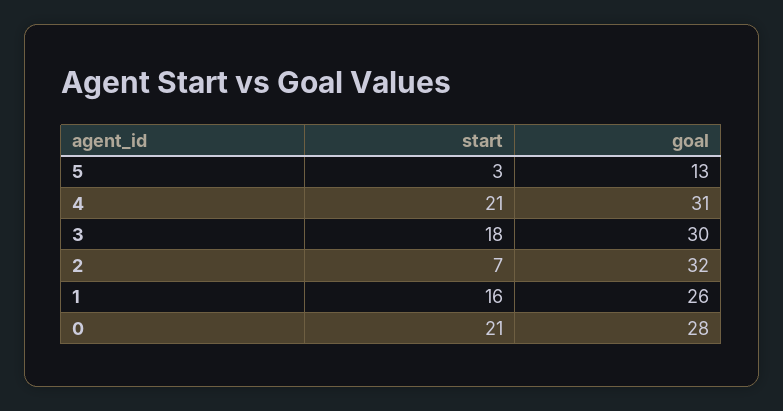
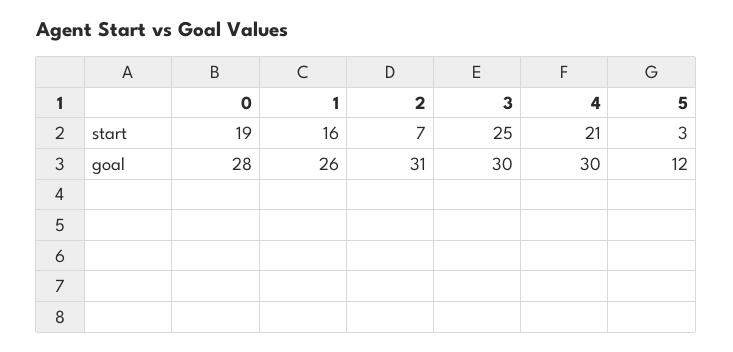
goal, 5: 13 -> 12
goal, 4: 31 -> 30
start, 3: 18 -> 25
goal, 2: 32 -> 31
start, 0: 21 -> 19

